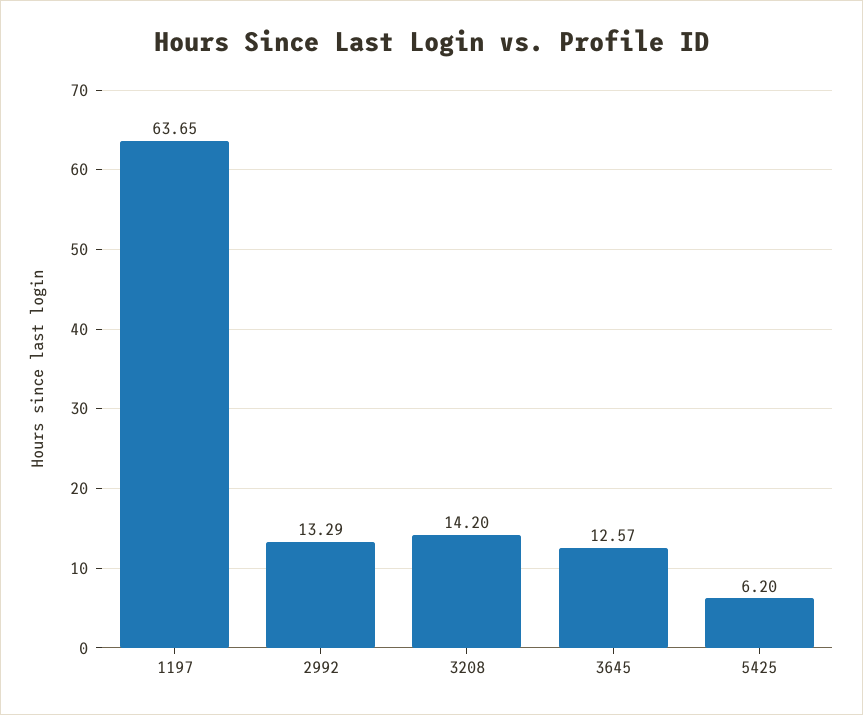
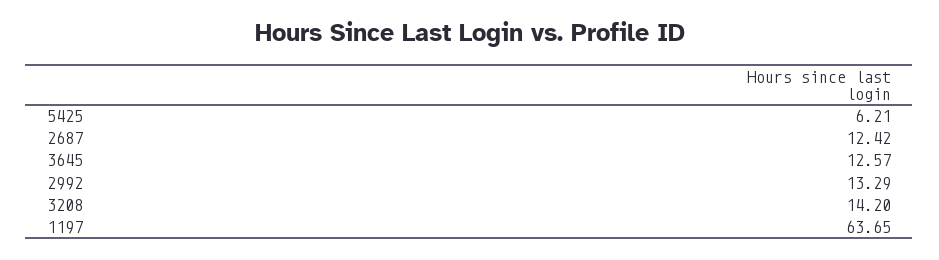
5425: 6.2 -> 6.21
2687: none -> 12.42

